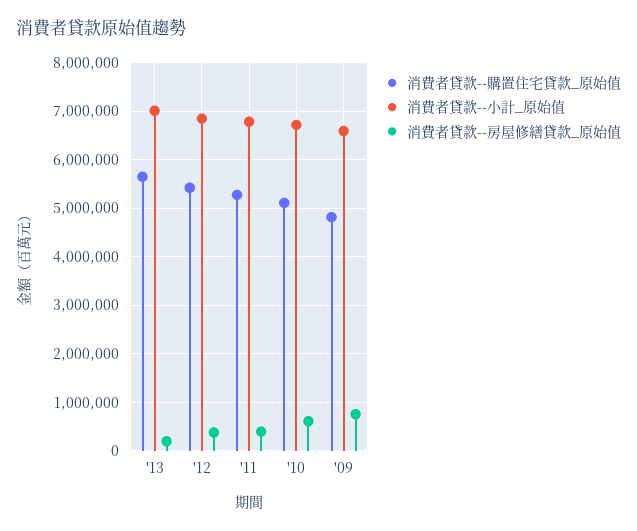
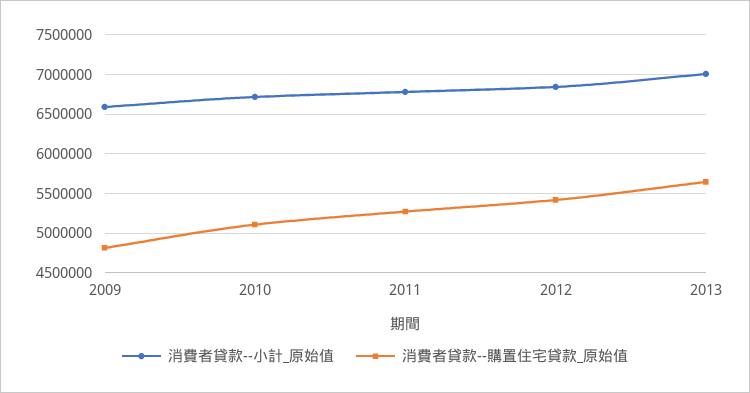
消費者貸款--房屋修繕貸款_原始值, '13: 200000 -> none
消費者貸款--房屋修繕貸款_原始值, '12: 400000 -> none
消費者貸款--房屋修繕貸款_原始值, '11: 400000 -> none
消費者貸款--房屋修繕貸款_原始值, '10: 600000 -> none
消費者貸款--房屋修繕貸款_原始值, '09: 800000 -> none

